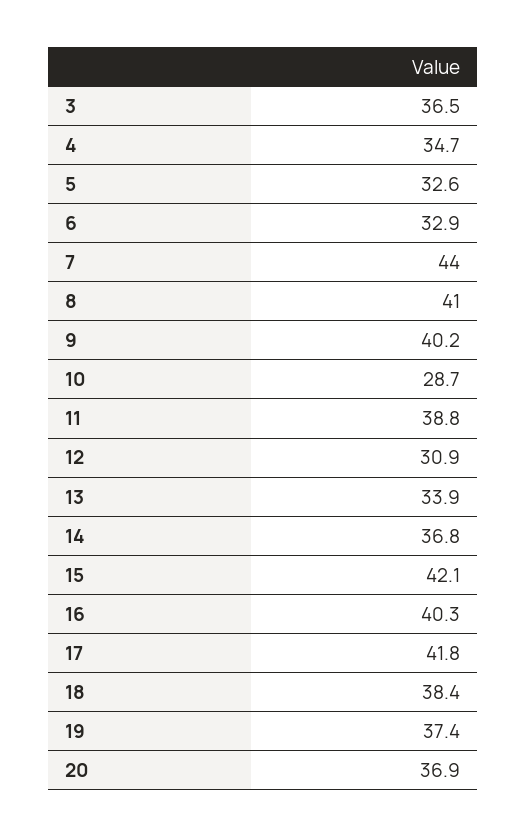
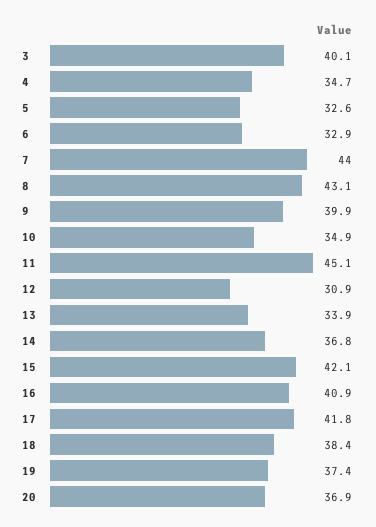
3: 36.5 -> 40.1
8: 41 -> 43.1
9: 40.2 -> 39.9
10: 28.7 -> 34.9
11: 38.8 -> 45.1
16: 40.3 -> 40.9

